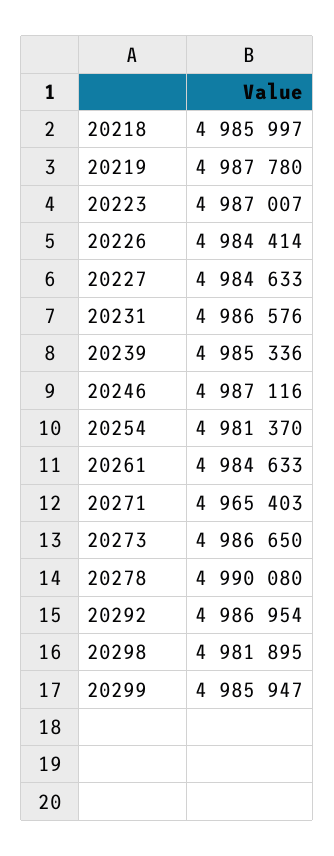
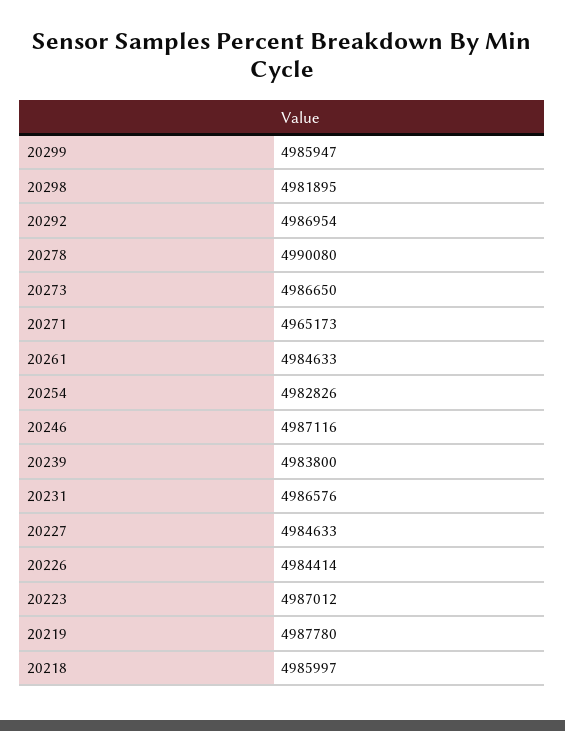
20223: 4987007 -> 4987012
20239: 4985336 -> 4983800
20254: 4981370 -> 4982826
20271: 4965403 -> 4965173

